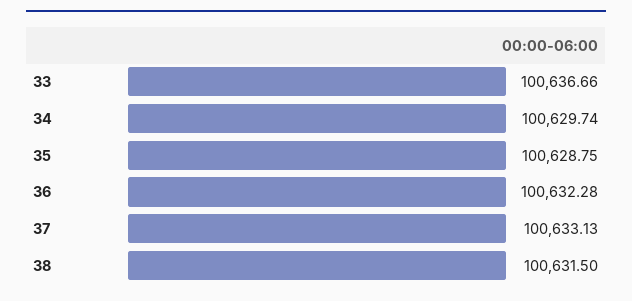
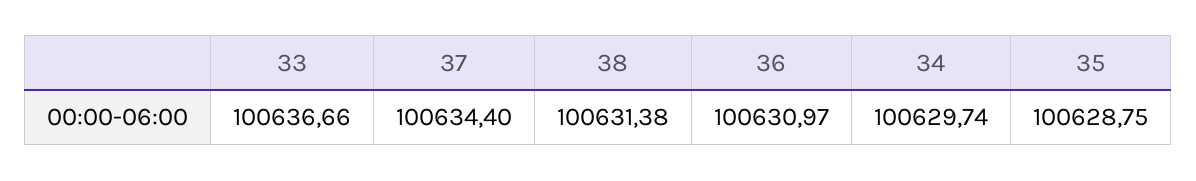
36: 100632.28 -> 100630.97
37: 100633.13 -> 100634.4
38: 100631.5 -> 100631.38

